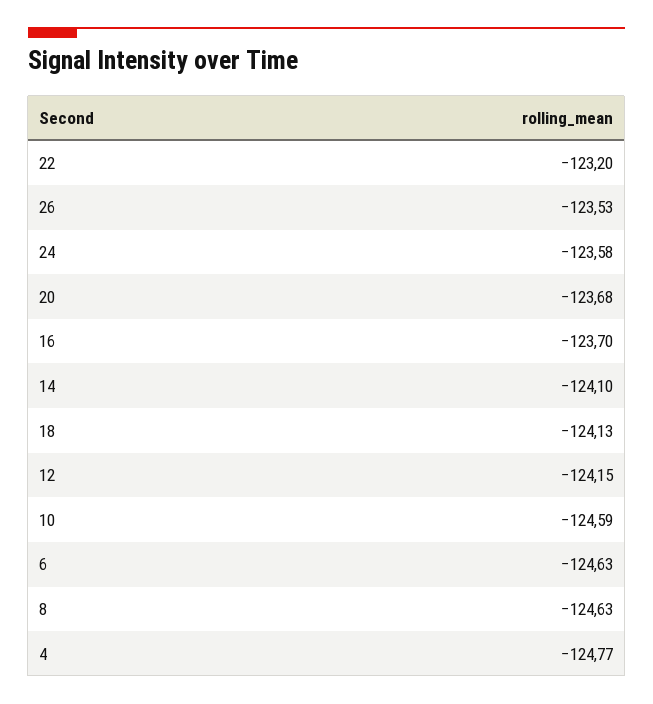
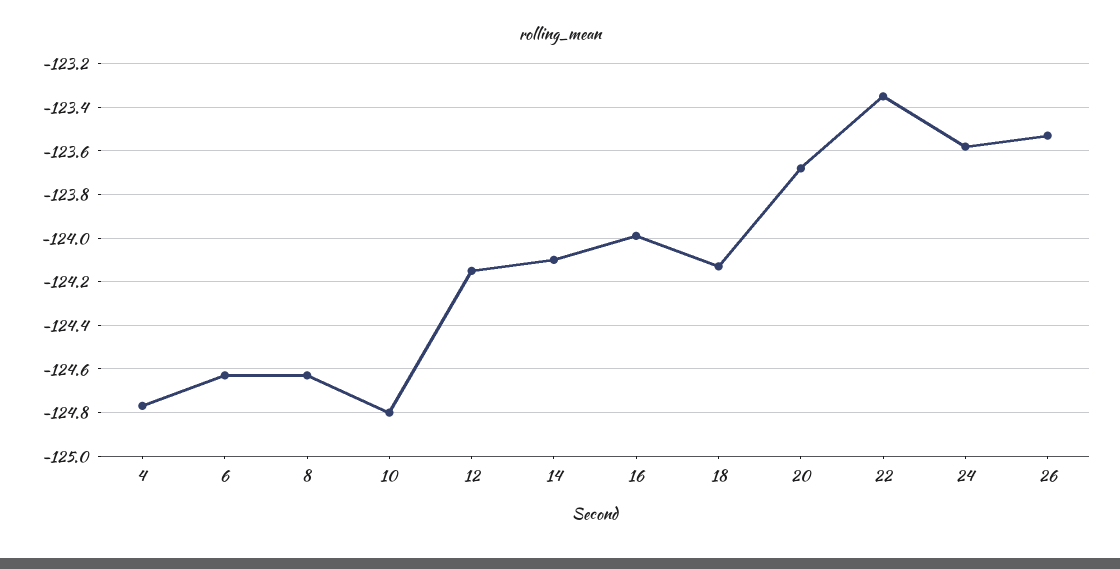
22: -123.2 -> -123.35
16: -123.7 -> -124
10: -124.59 -> -124.8

